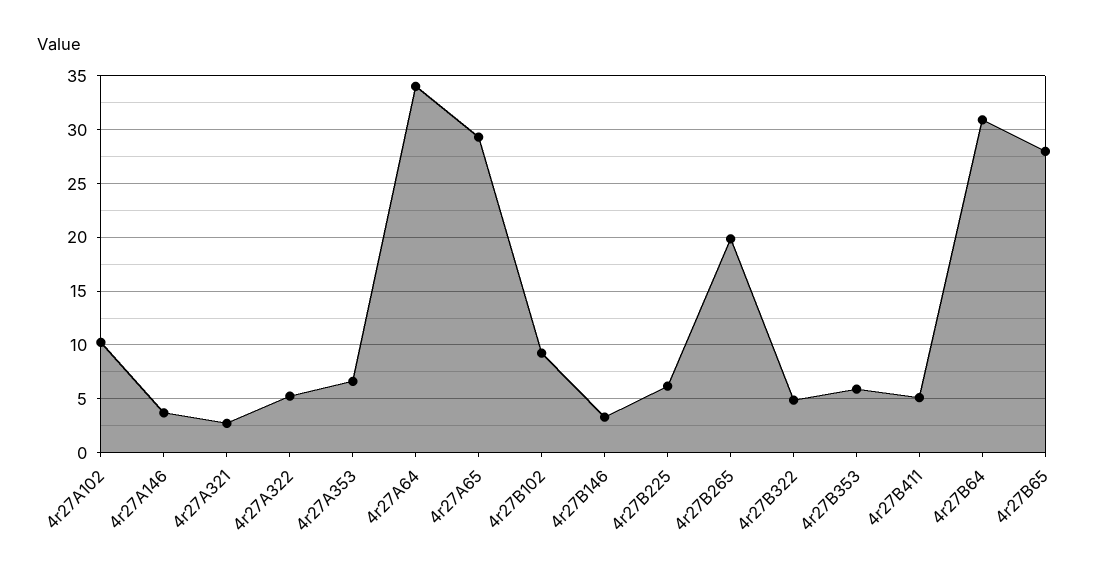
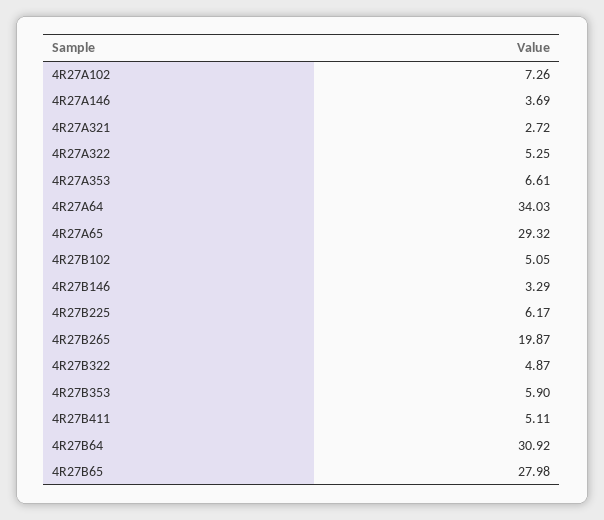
4r27A102: 10 -> 7.26
4r27B102: 9 -> 5.05

